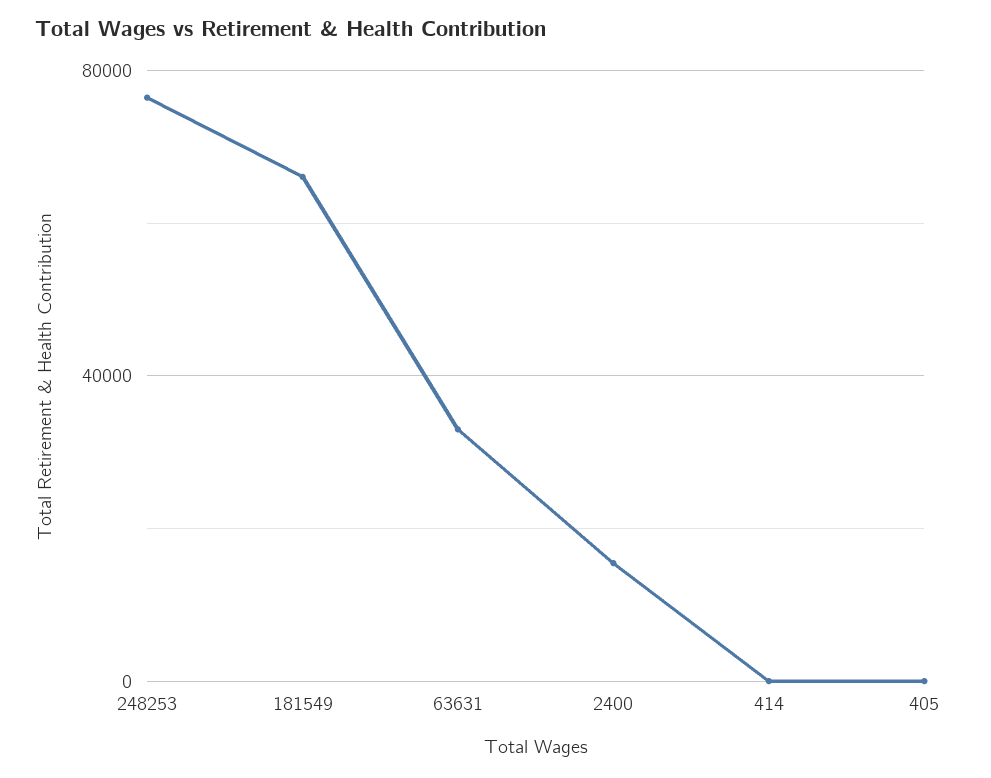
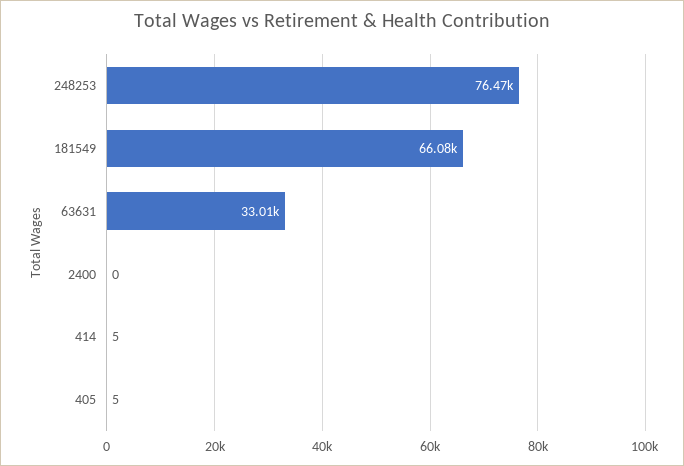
2400: 15000 -> 0

